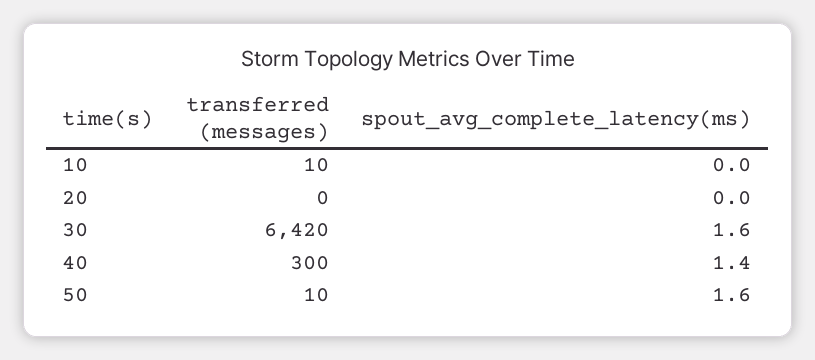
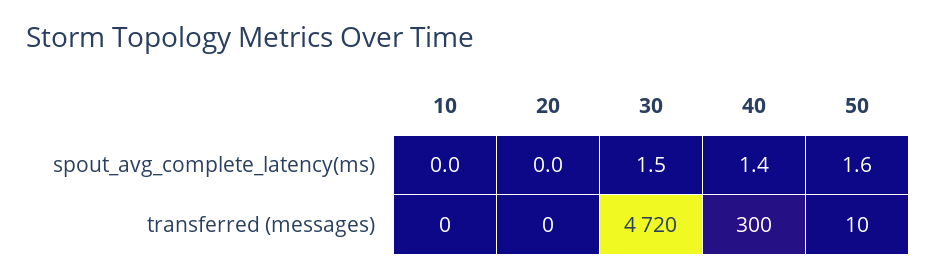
transferred (messages), 10: 10 -> 0
transferred (messages), 30: 6420 -> 4720
spout_avg_complete_latency(ms), 30: 1.6 -> 1.5

